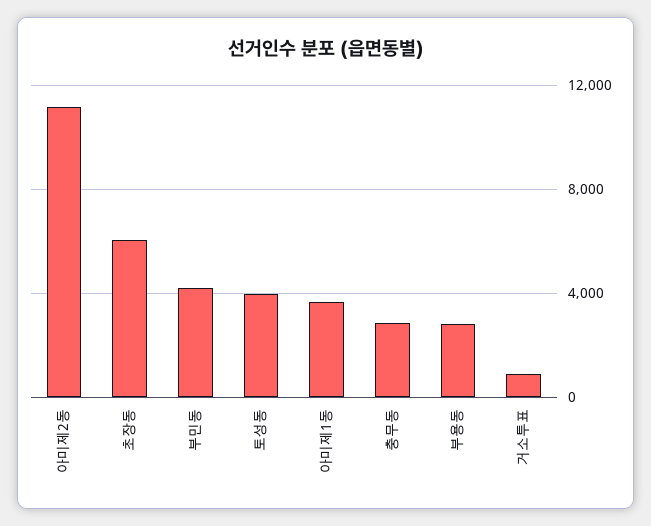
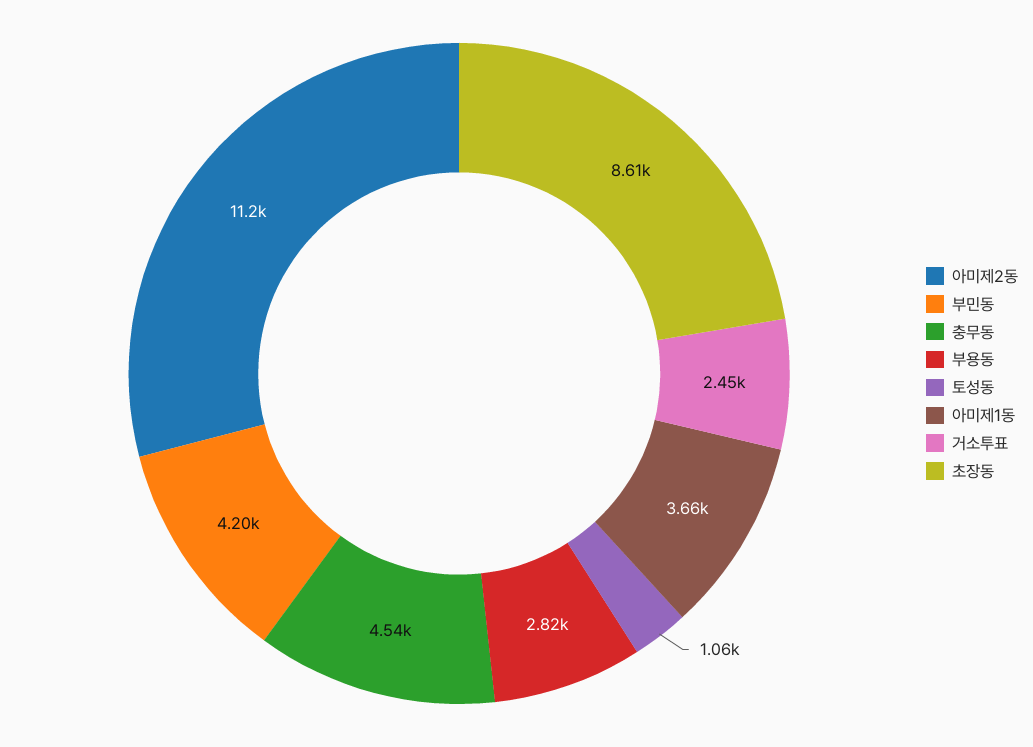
초장동: 6000 -> 8610
토성동: 4000 -> 1060
충무동: 3000 -> 4540
거소투표: 1000 -> 2450

